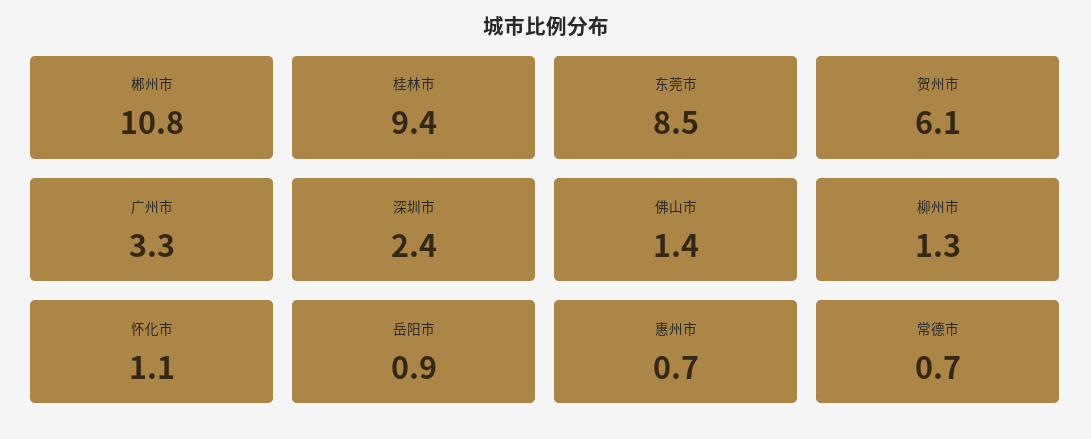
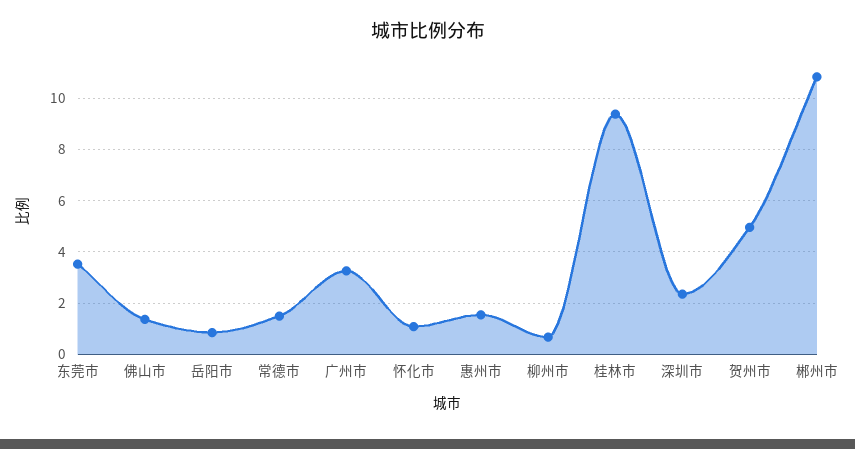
东莞市: 8.5 -> 3.5
贺州市: 6.1 -> 5
柳州市: 1.3 -> 0.75
惠州市: 0.7 -> 1.5
常德市: 0.7 -> 1.5

